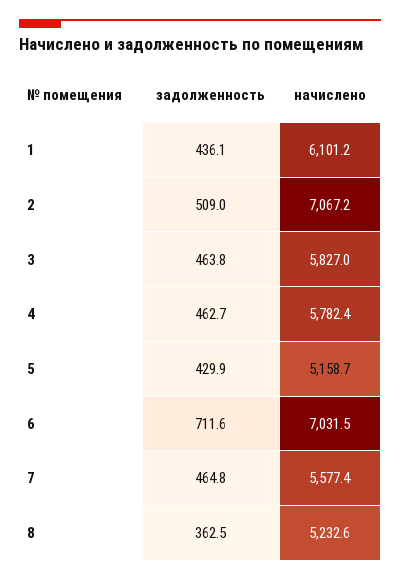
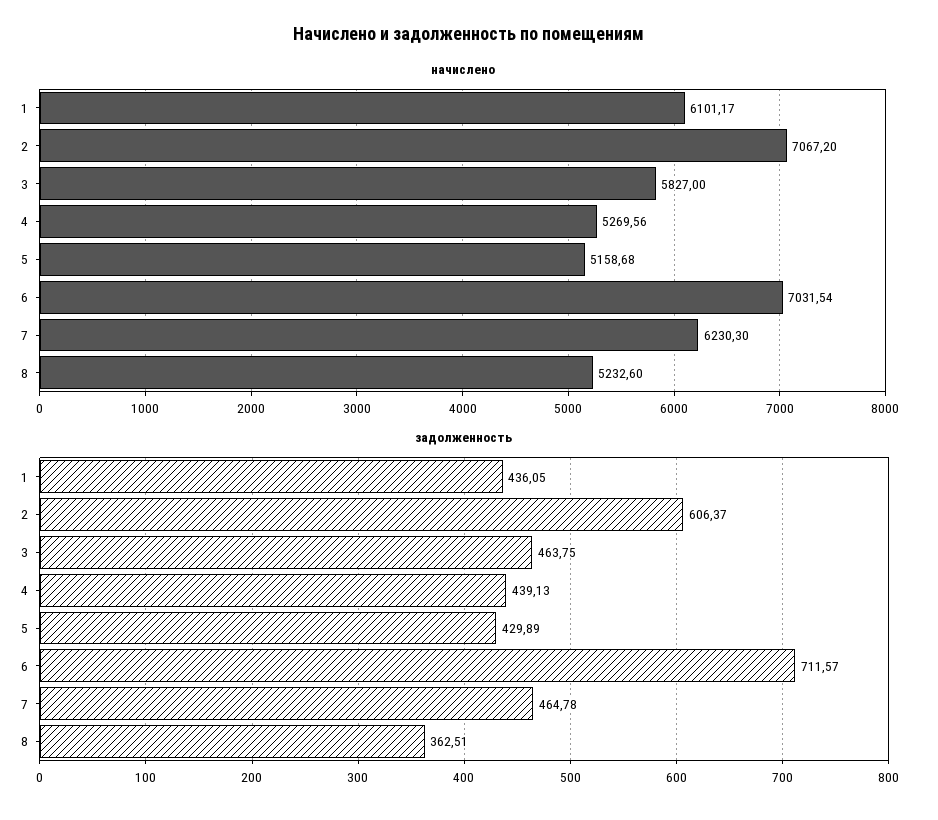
задолженность, 2: 509 -> 606.37
задолженность, 4: 462.7 -> 439.13
начислено, 4: 5782.4 -> 5269.56
начислено, 7: 5577.4 -> 6230.3

